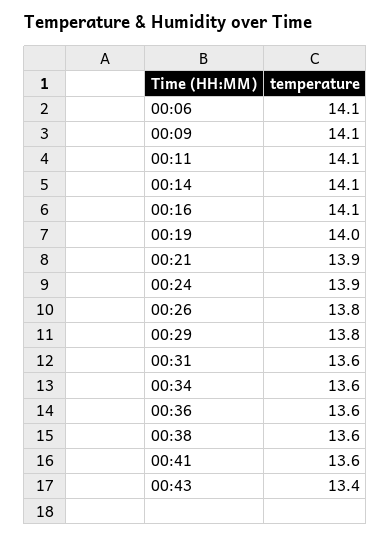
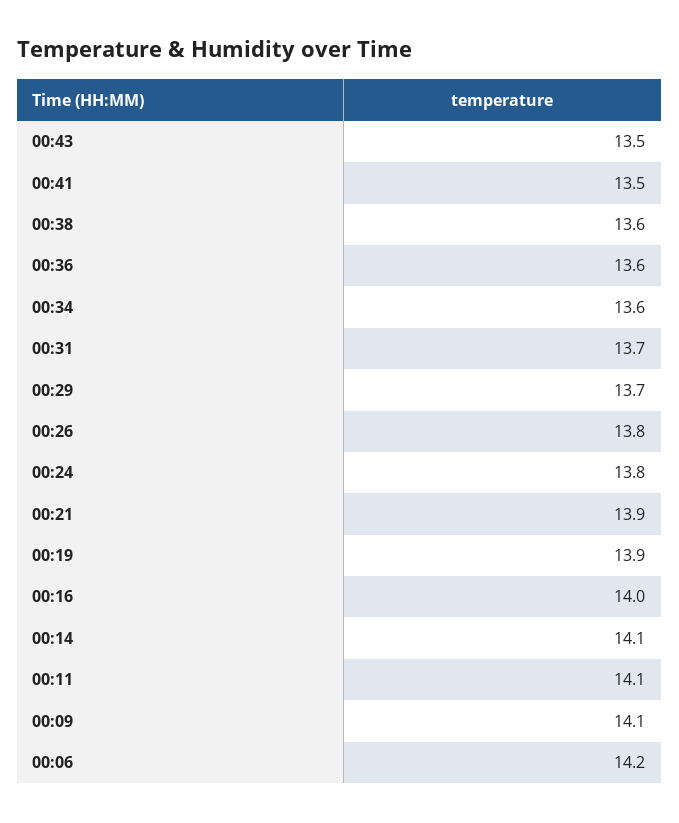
00:06: 14.1 -> 14.2
00:16: 14.1 -> 14
00:19: 14 -> 13.9
00:24: 13.9 -> 13.8
00:29: 13.8 -> 13.7
00:31: 13.6 -> 13.7
00:41: 13.6 -> 13.5
00:43: 13.4 -> 13.5

